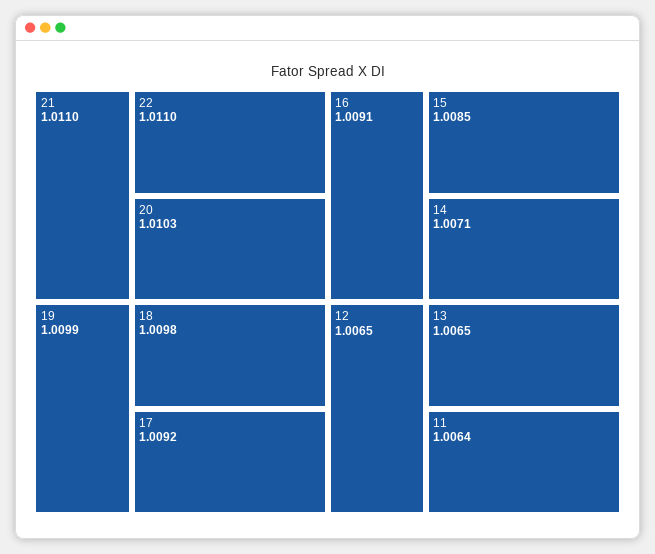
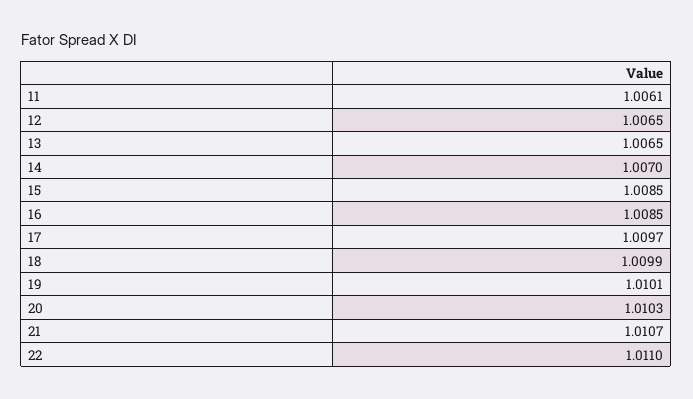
21: 1.011 -> 1.0107
19: 1.0099 -> 1.0101
18: 1.0098 -> 1.0099
17: 1.0092 -> 1.0097
16: 1.0091 -> 1.0085
14: 1.0071 -> 1.007
11: 1.0064 -> 1.0061

